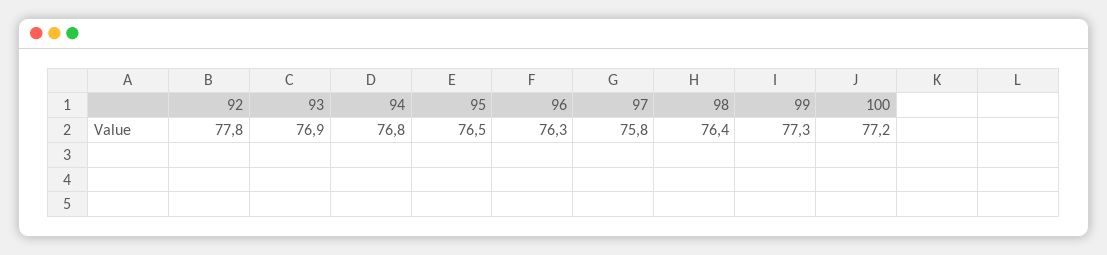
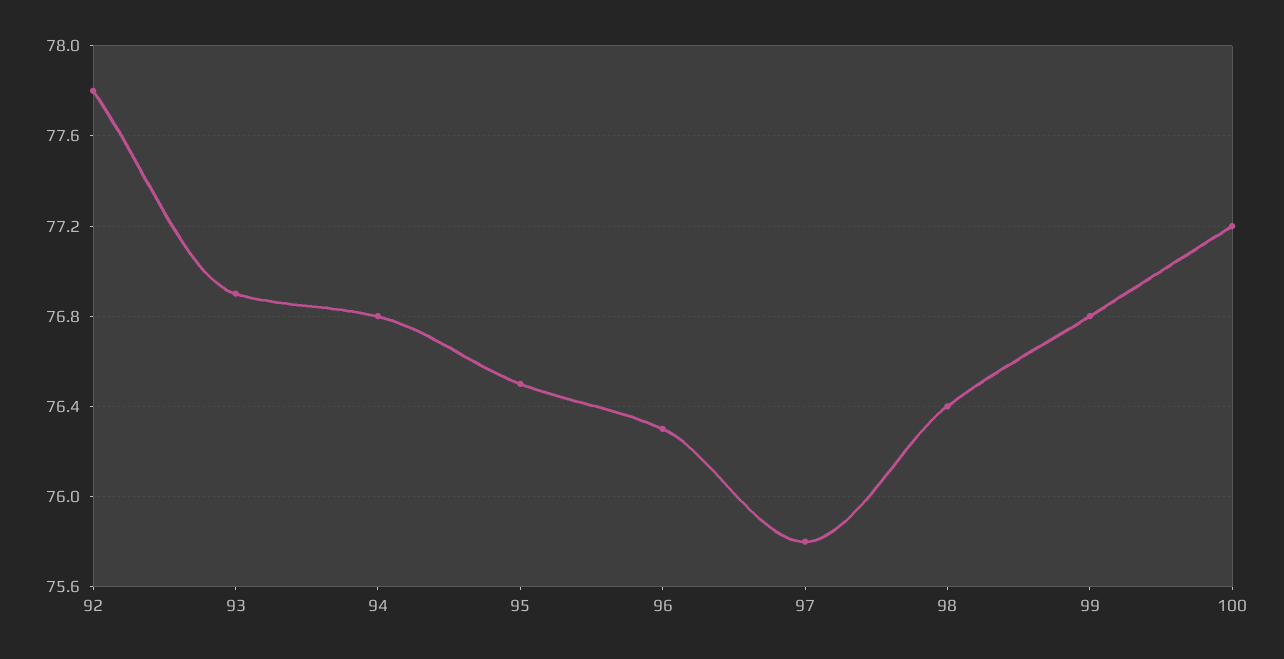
99: 77.3 -> 76.8

